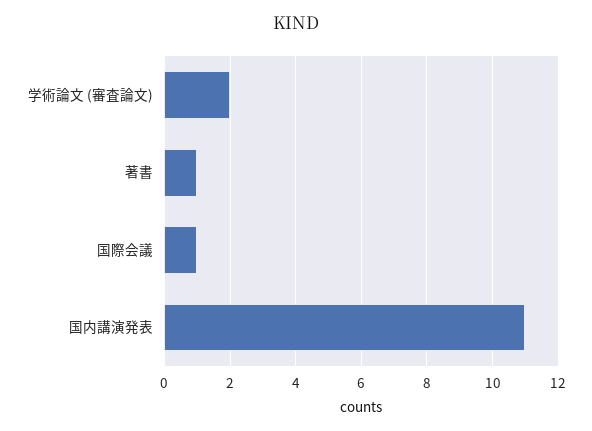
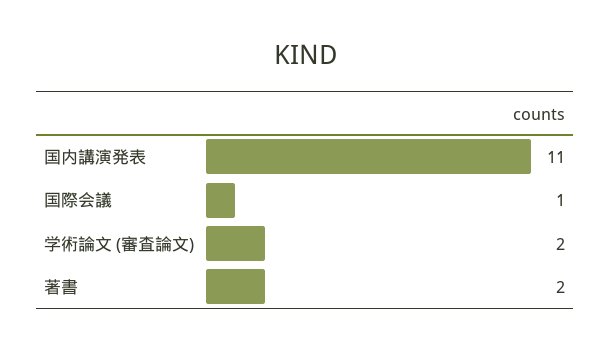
著書: 1 -> 2

